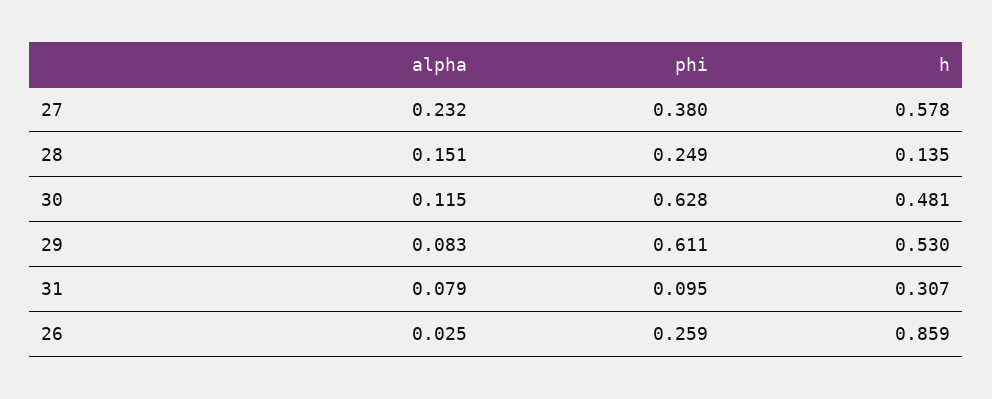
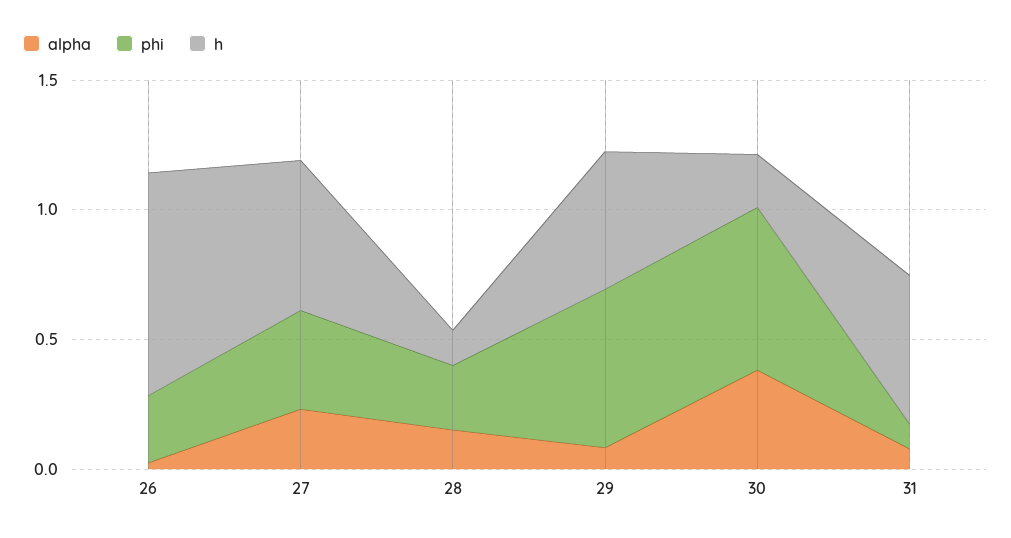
alpha, 30: 0.115 -> 0.4
h, 30: 0.481 -> 0.2
h, 31: 0.307 -> 0.6

